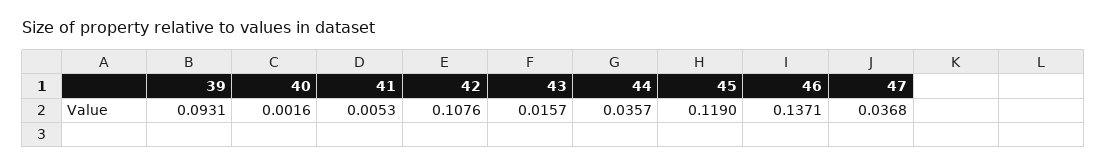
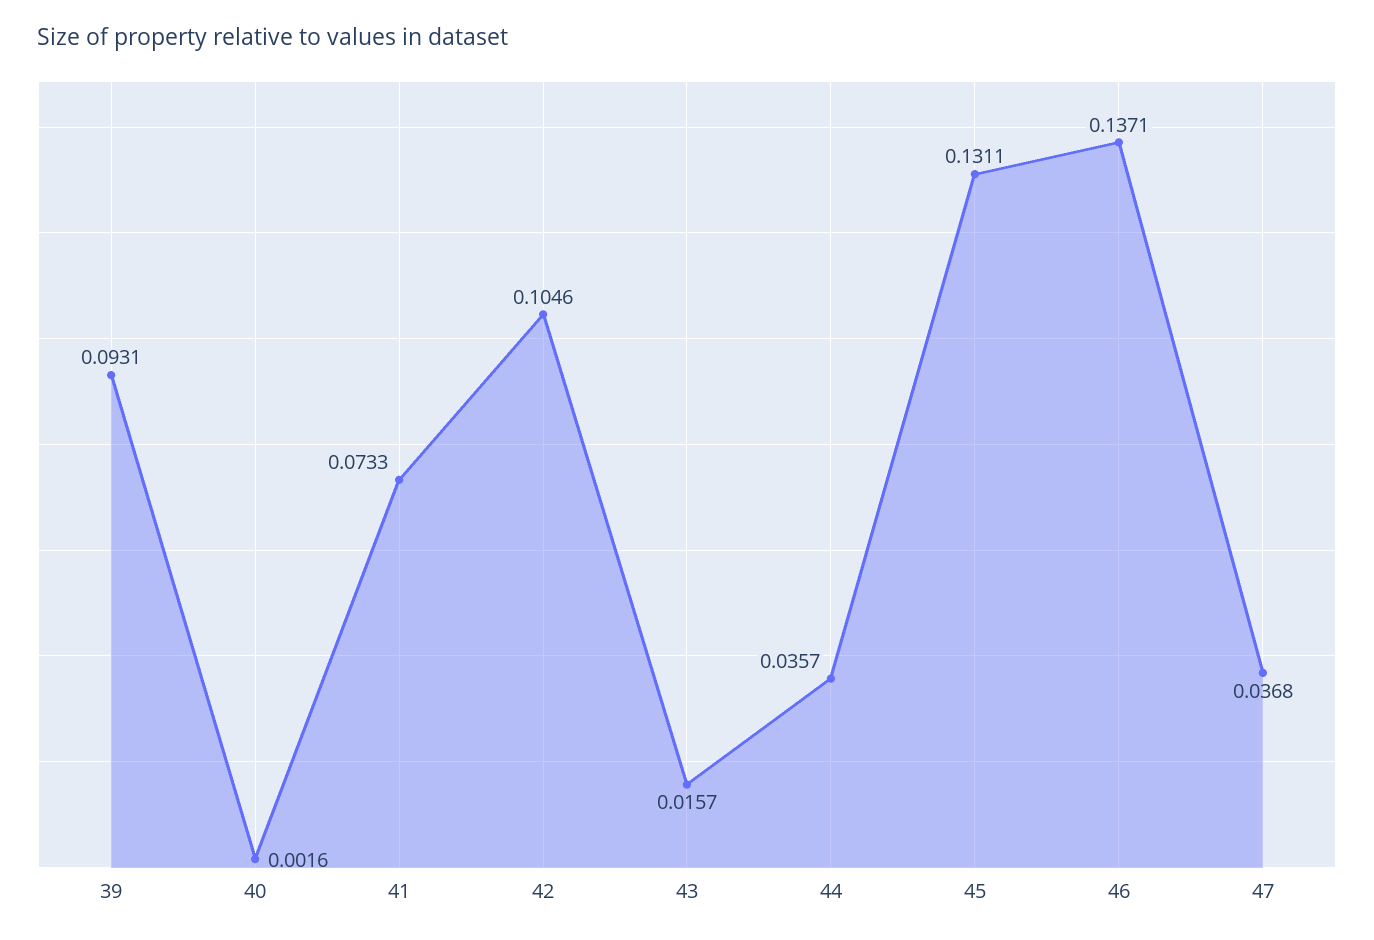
41: 0.0053 -> 0.0733
42: 0.1076 -> 0.1046
45: 0.119 -> 0.1311

